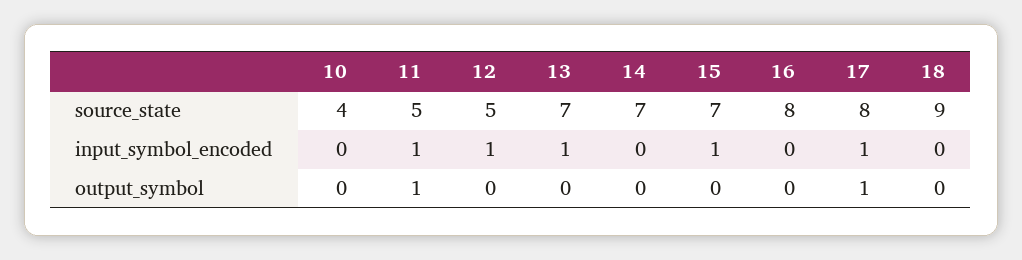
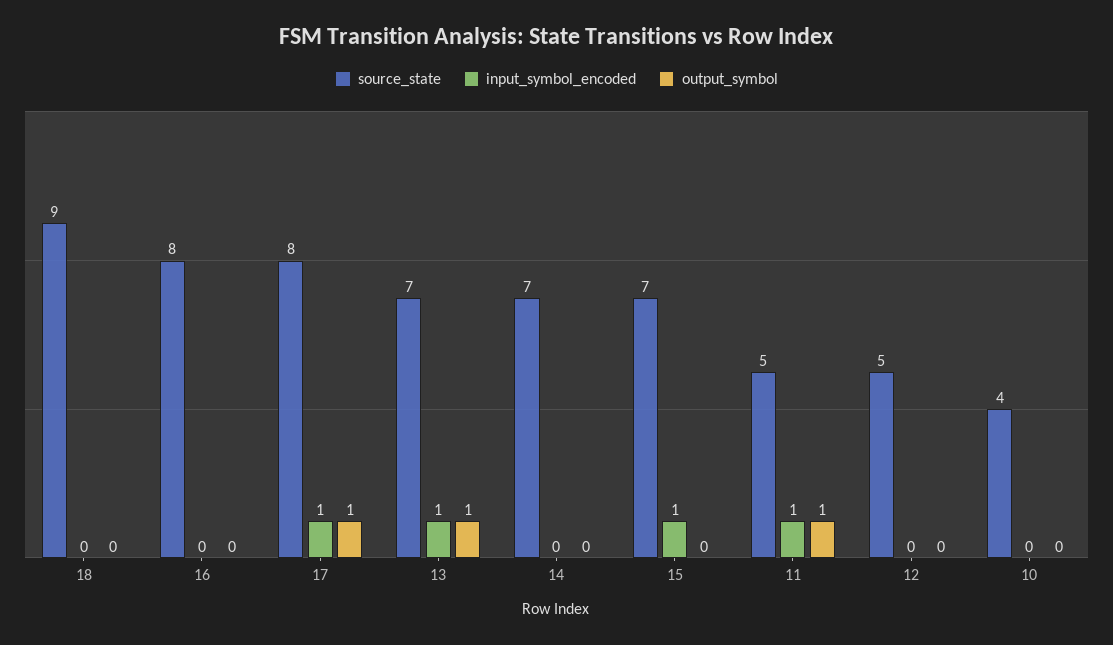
input_symbol_encoded, 12: 1 -> 0
output_symbol, 13: 0 -> 1

